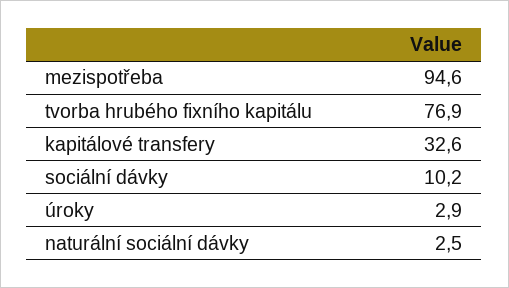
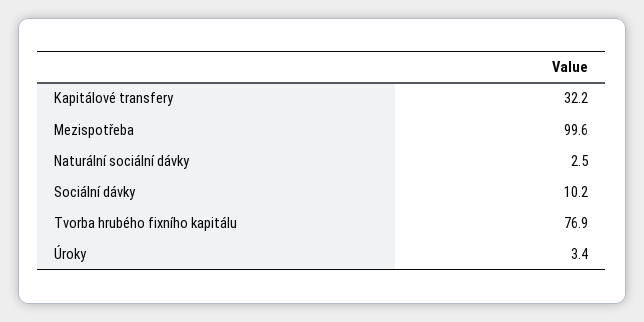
mezispotřeba: 94.6 -> 99.6
kapitálové transfery: 32.6 -> 32.2
úroky: 2.9 -> 3.4

